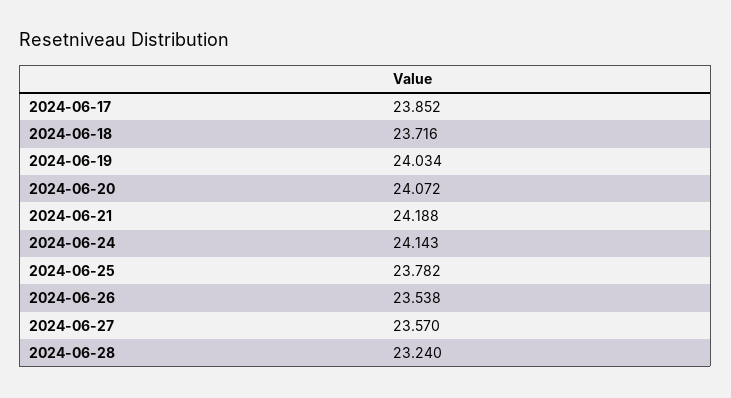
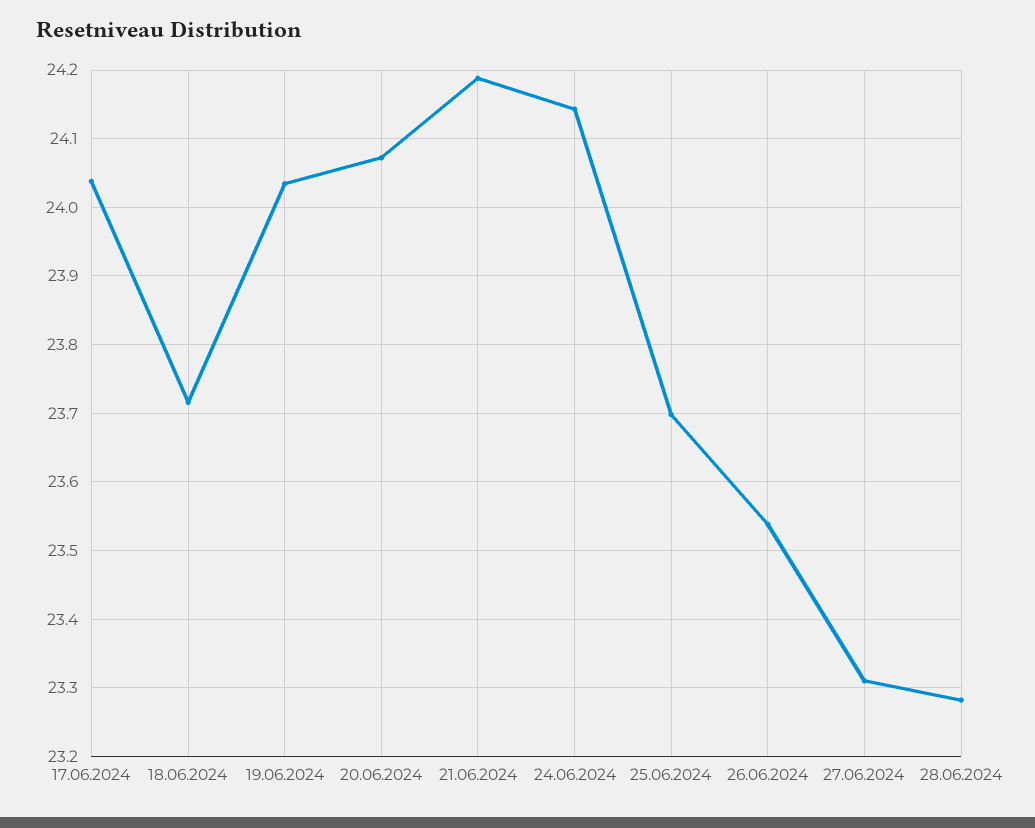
2024-06-17: 23.852 -> 24.04
2024-06-25: 23.782 -> 23.7
2024-06-27: 23.57 -> 23.31
2024-06-28: 23.24 -> 23.28

